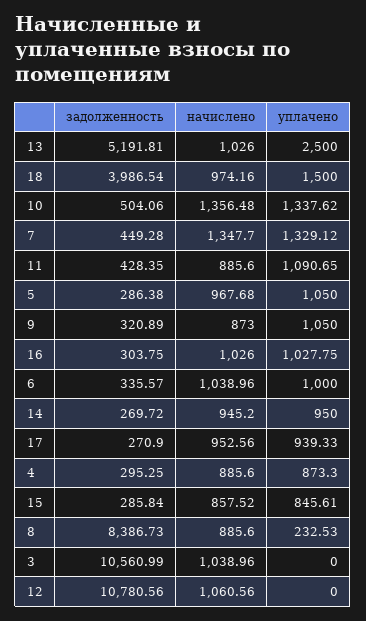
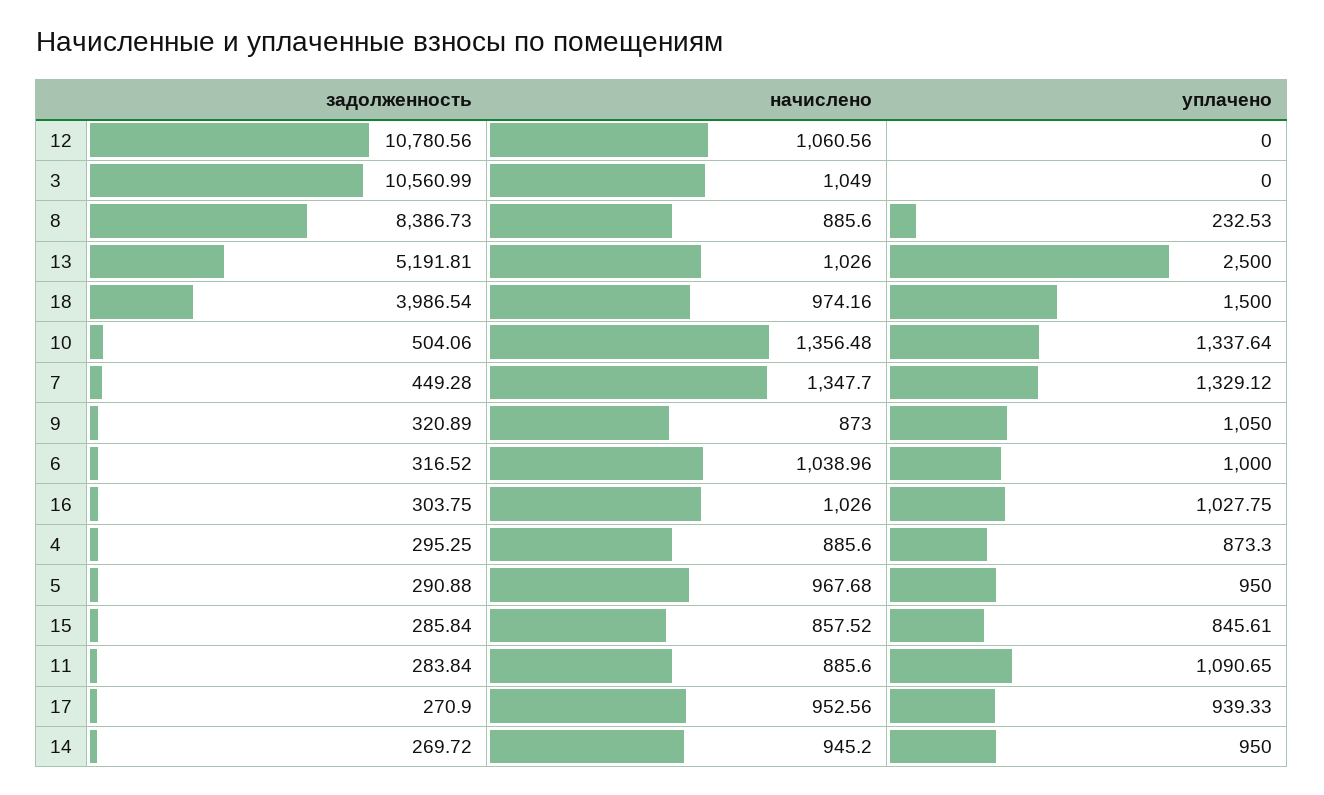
уплачено, 10: 1337.62 -> 1337.64
задолженность, 11: 428.35 -> 283.84
задолженность, 5: 286.38 -> 290.88
уплачено, 5: 1050 -> 950
задолженность, 6: 335.57 -> 316.52
начислено, 3: 1038.96 -> 1049

